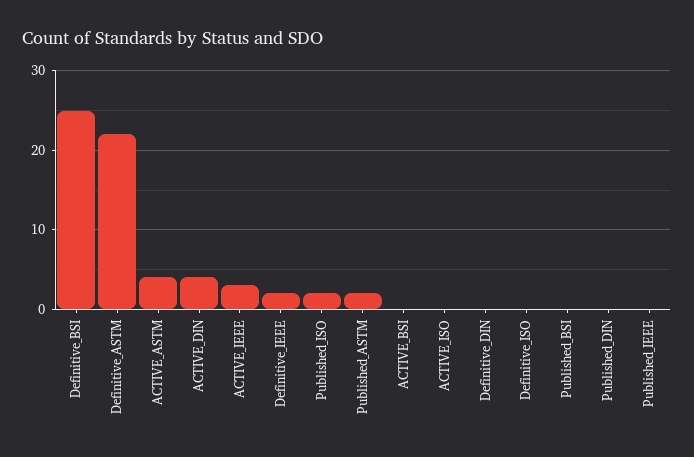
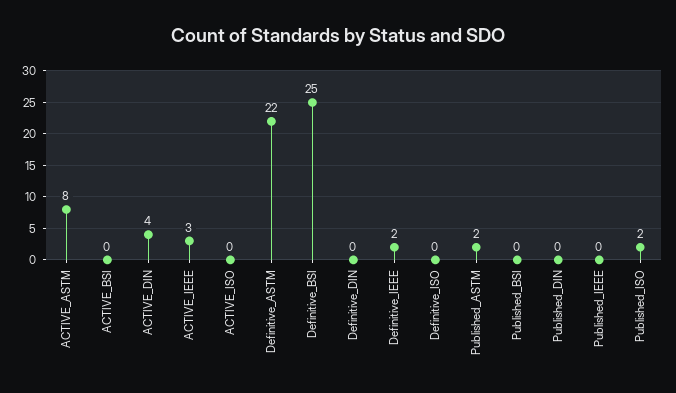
ACTIVE_ASTM: 4 -> 8

